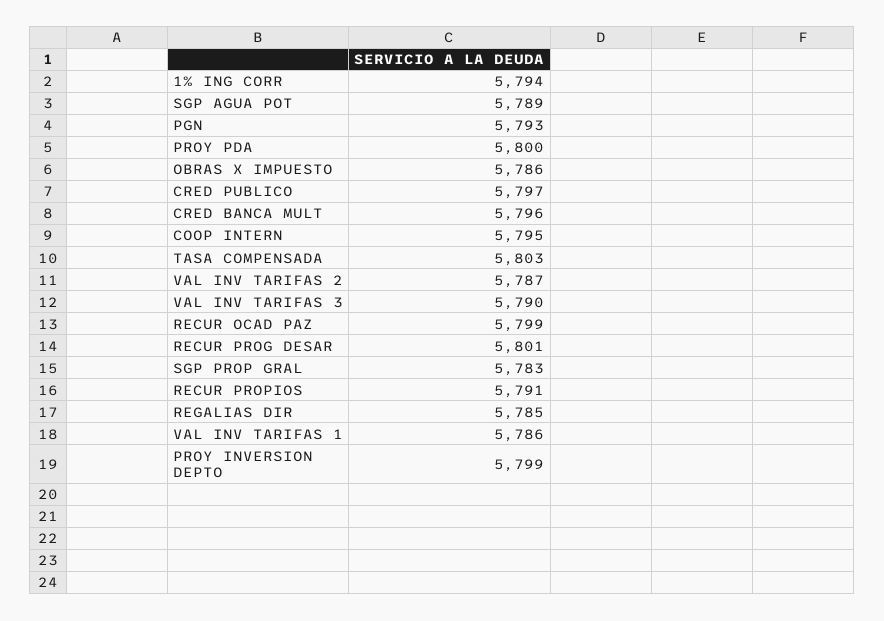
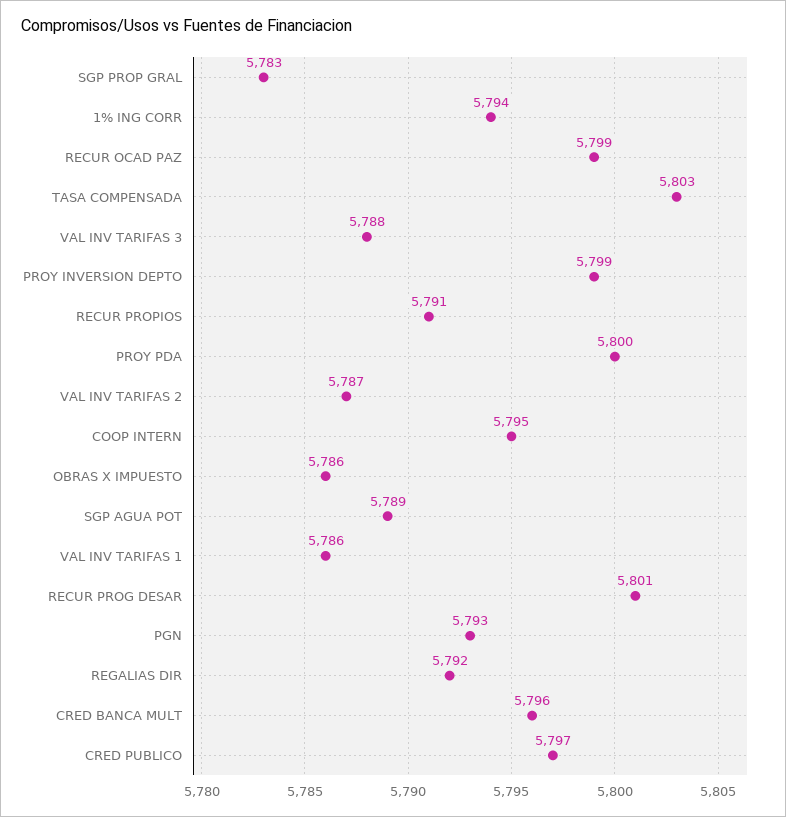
VAL INV TARIFAS 3: 5790 -> 5788
REGALIAS DIR: 5785 -> 5792

